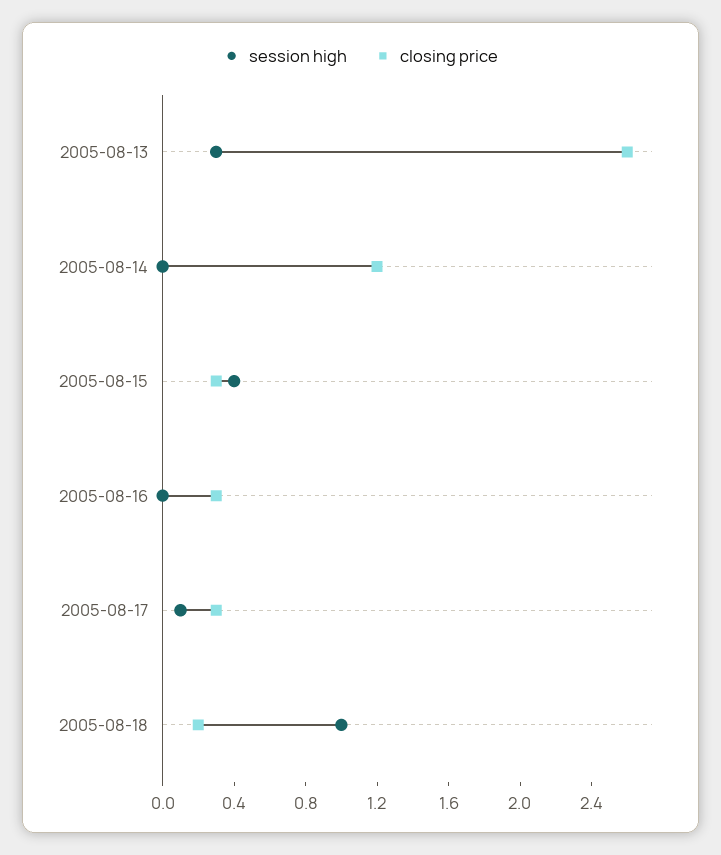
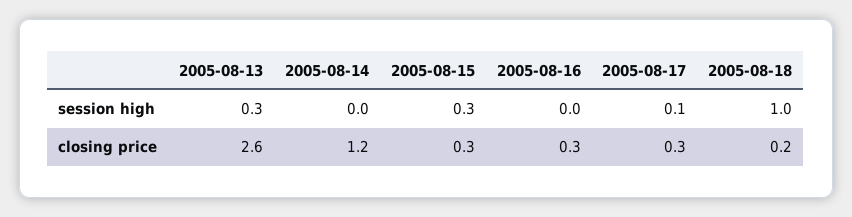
session high, 2005-08-15: 0.4 -> 0.3

